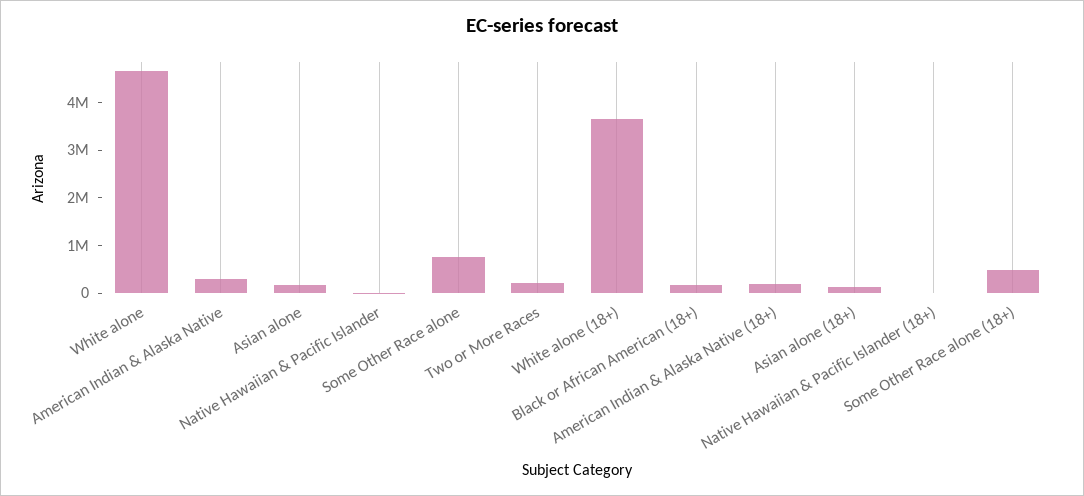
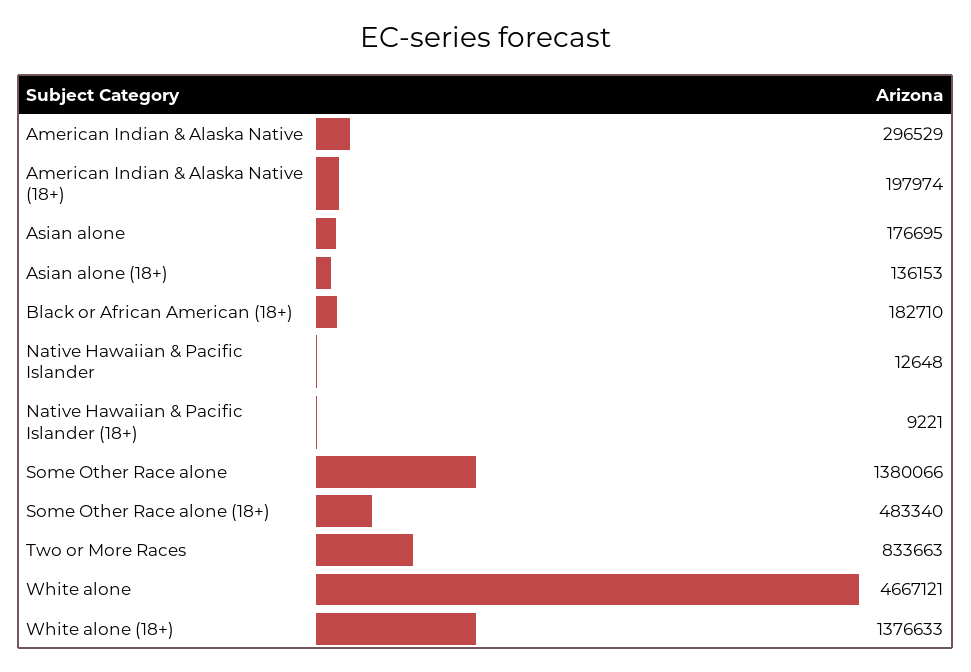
Some Other Race alone: 800000 -> 1380066
Two or More Races: 200000 -> 833663
White alone (18+): 3600000 -> 1376633

